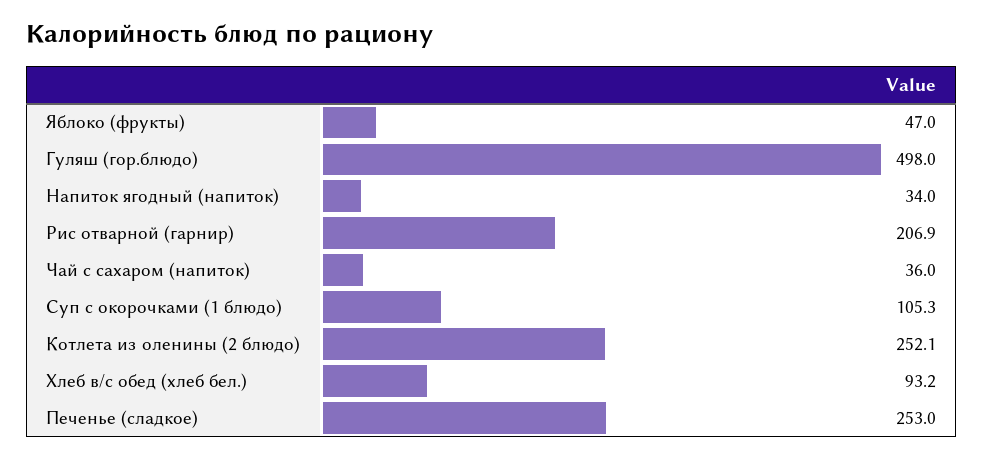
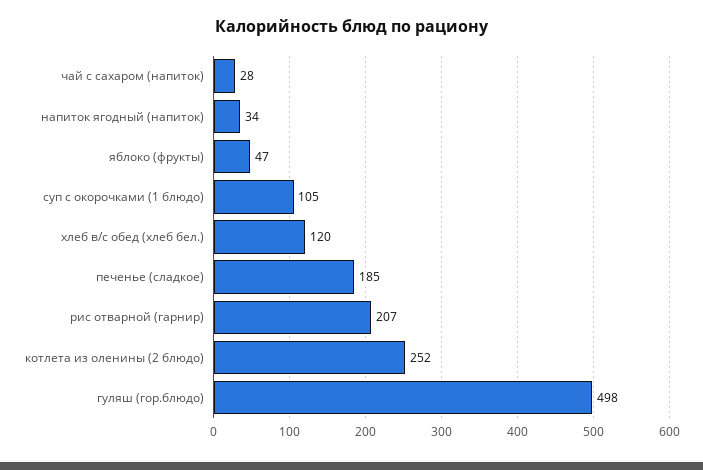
Чай с сахаром (напиток): 36 -> 28
Хлеб в/с обед (хлеб бел.): 93.2 -> 120
Печенье (сладкое): 253 -> 185

